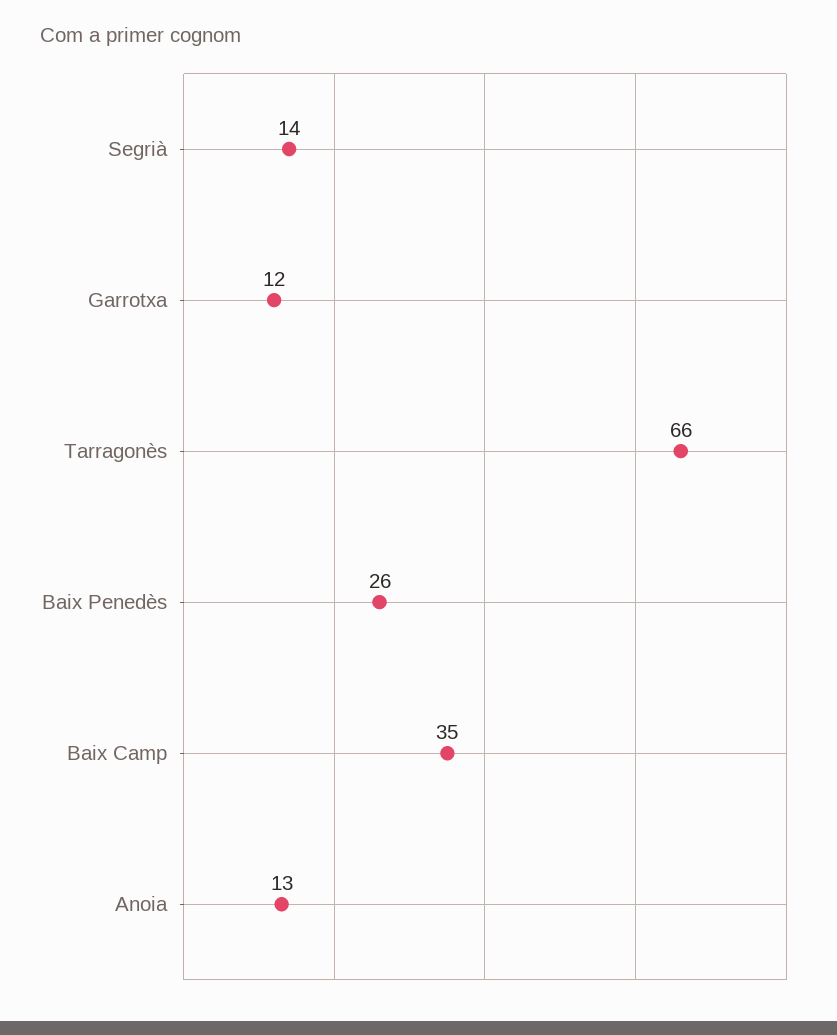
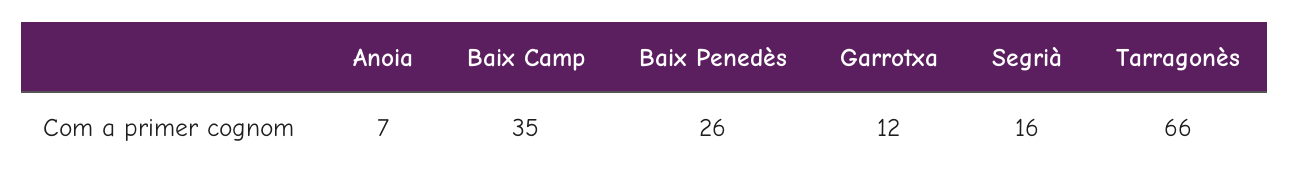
Segrià: 14 -> 16
Anoia: 13 -> 7

